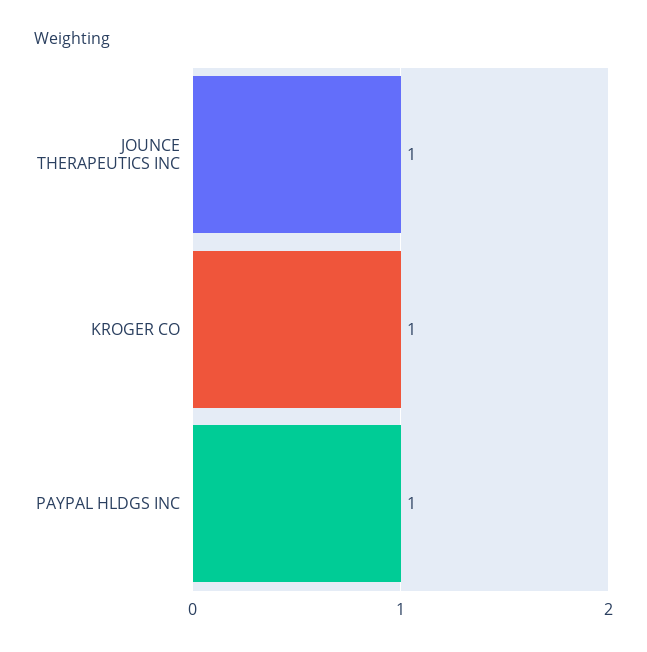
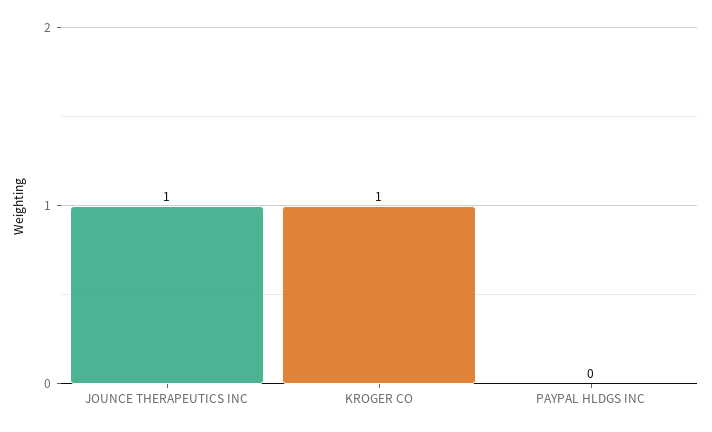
PAYPAL HLDGS INC: 1 -> 0

